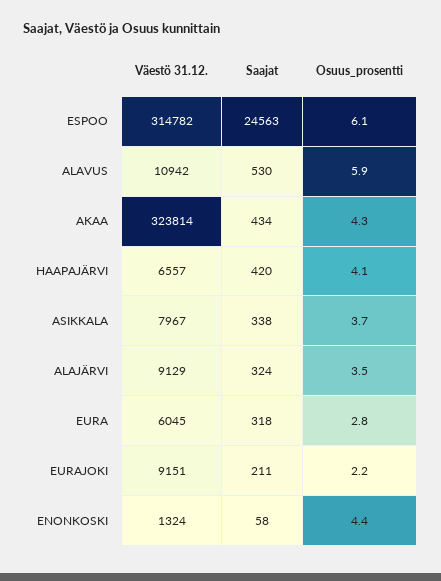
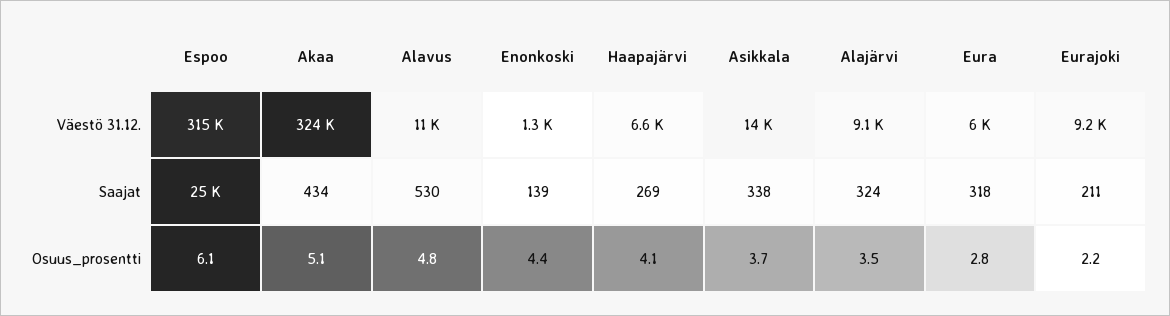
Osuus_prosentti, ALAVUS: 5.9 -> 4.8
Osuus_prosentti, AKAA: 4.3 -> 5.1
Saajat, HAAPAJÄRVI: 420 -> 269
Väestö 31.12., ASIKKALA: 7967 -> 14000
Saajat, ENONKOSKI: 58 -> 139

